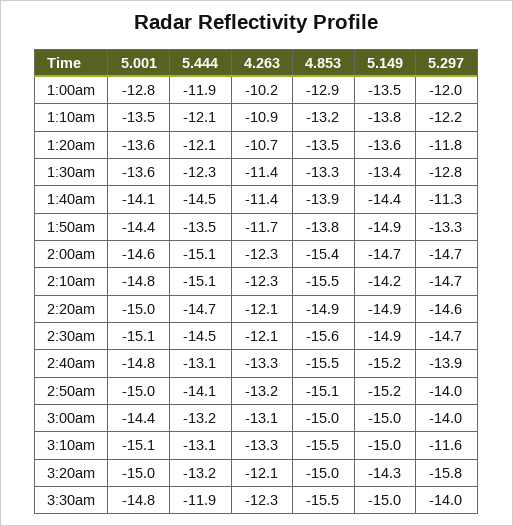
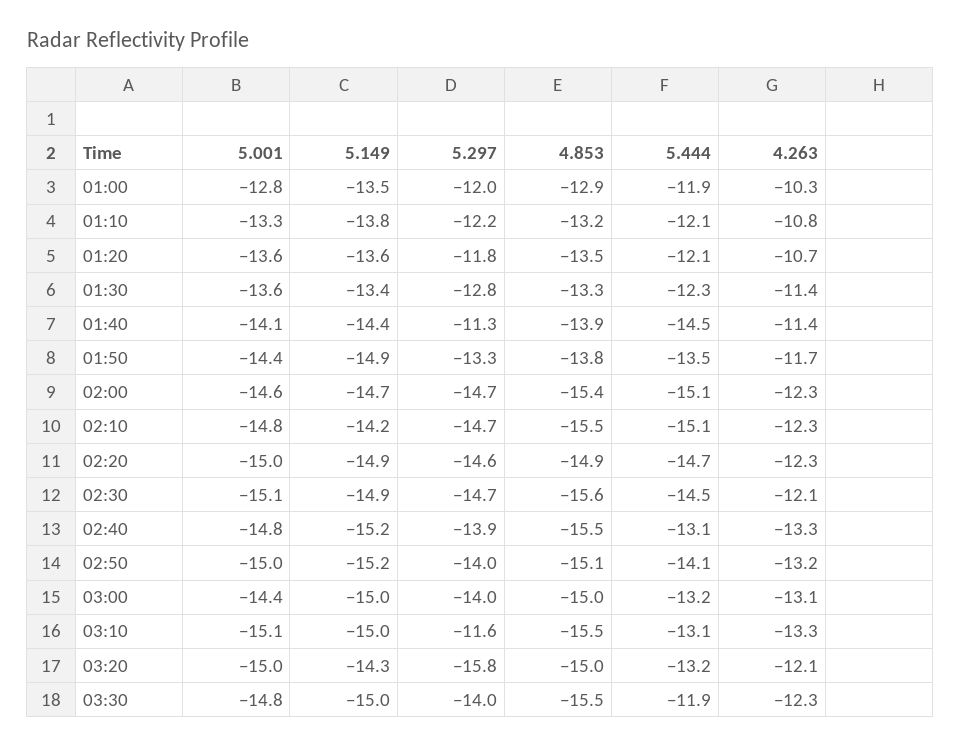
4.263, 1:00am: -10.2 -> -10.3
5.001, 1:10am: -13.5 -> -13.3
4.263, 1:10am: -10.9 -> -10.8
4.263, 2:20am: -12.1 -> -12.3

